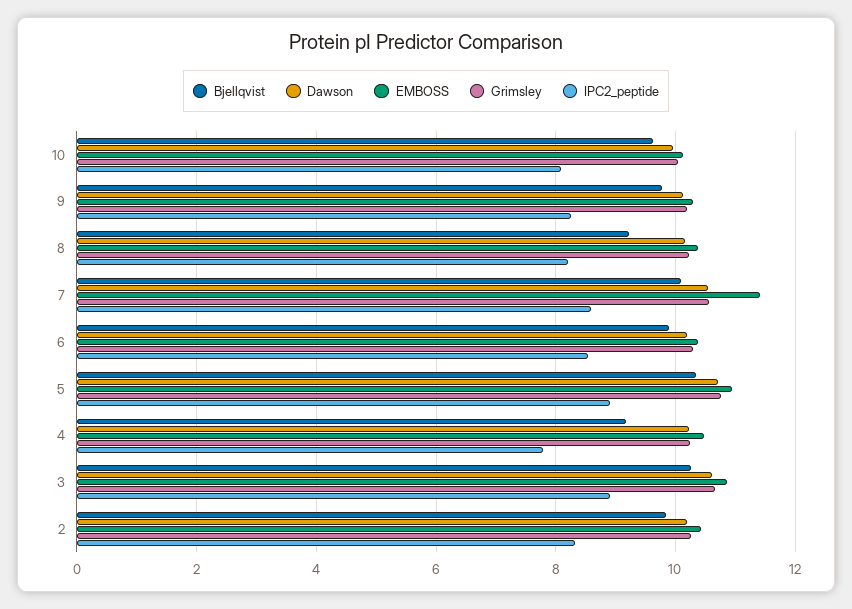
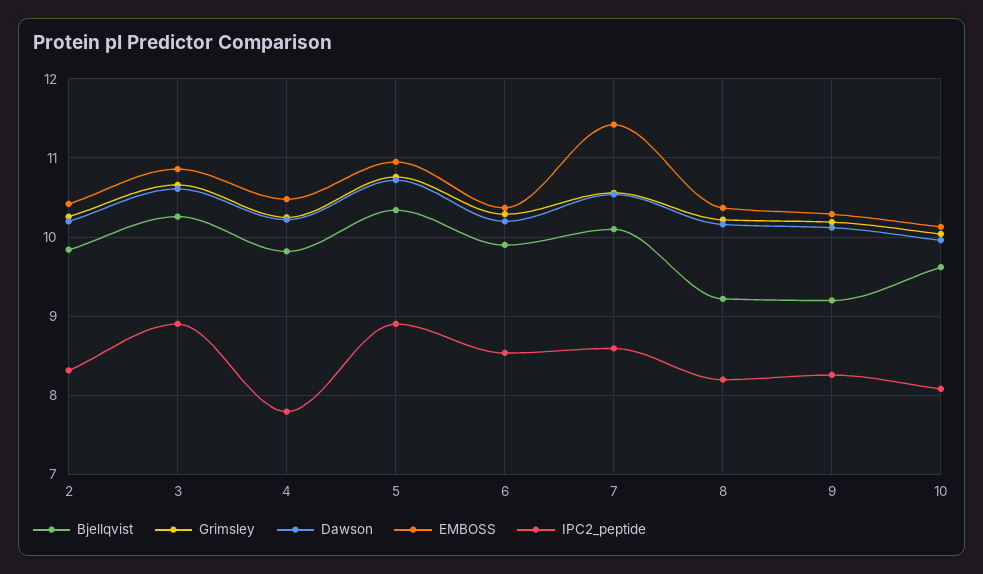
Bjellqvist, 9: 9.8 -> 9.2
Bjellqvist, 4: 9.2 -> 9.8

